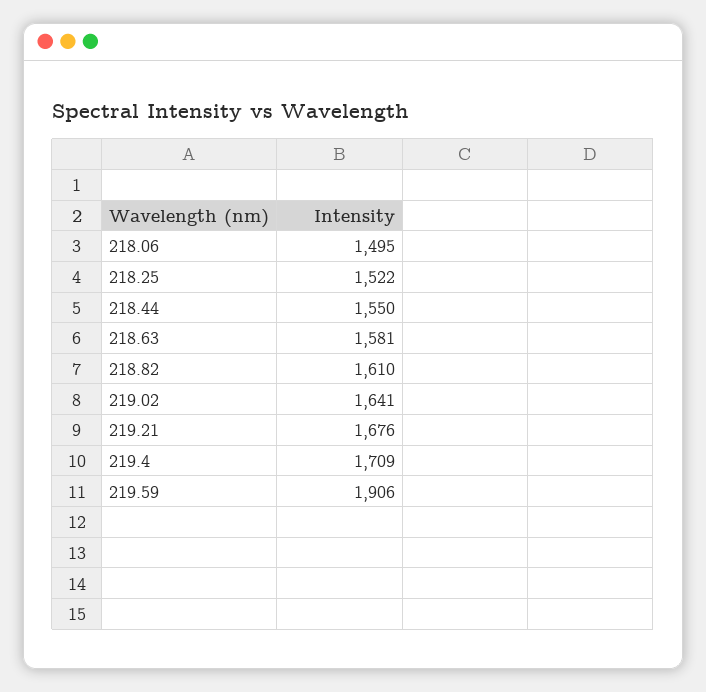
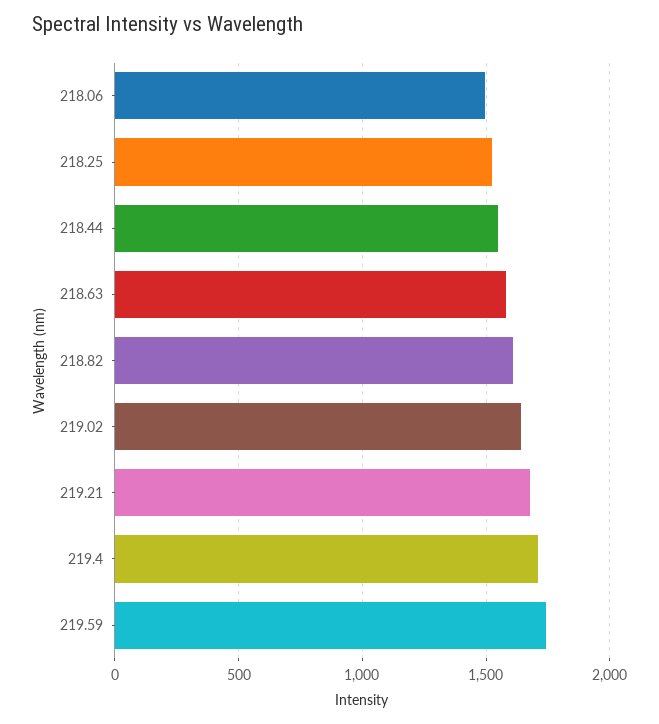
219.59: 1906 -> 1750

